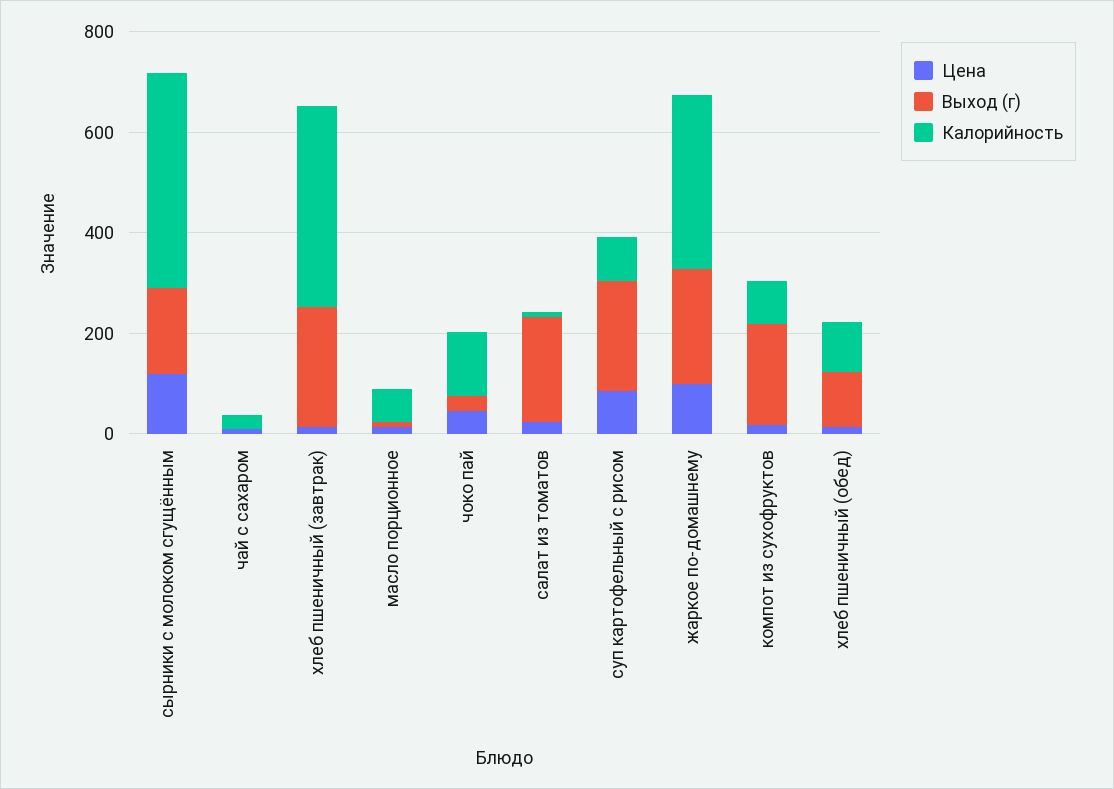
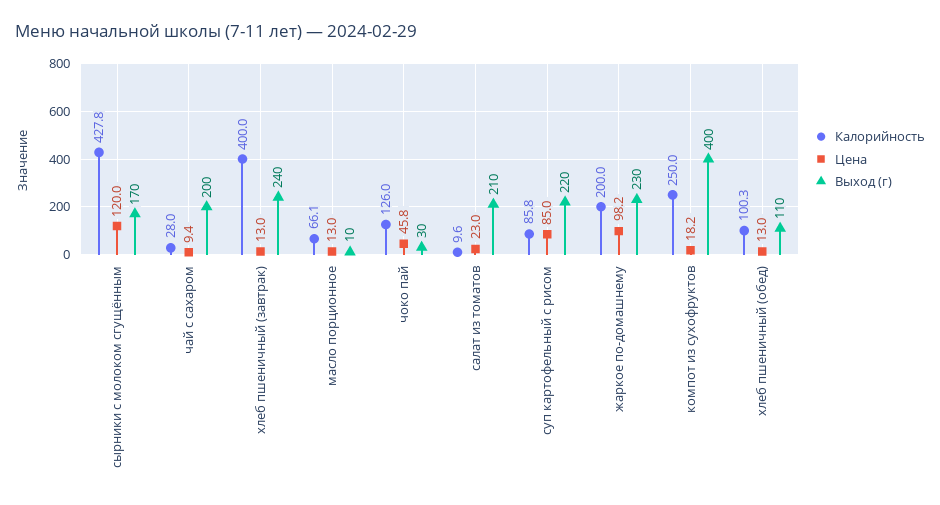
Выход (г), чай с сахаром: 0 -> 200
Калорийность, жаркое по-домашнему: 350 -> 200
Выход (г), компот из сухофруктов: 200 -> 400
Калорийность, компот из сухофруктов: 100 -> 250

